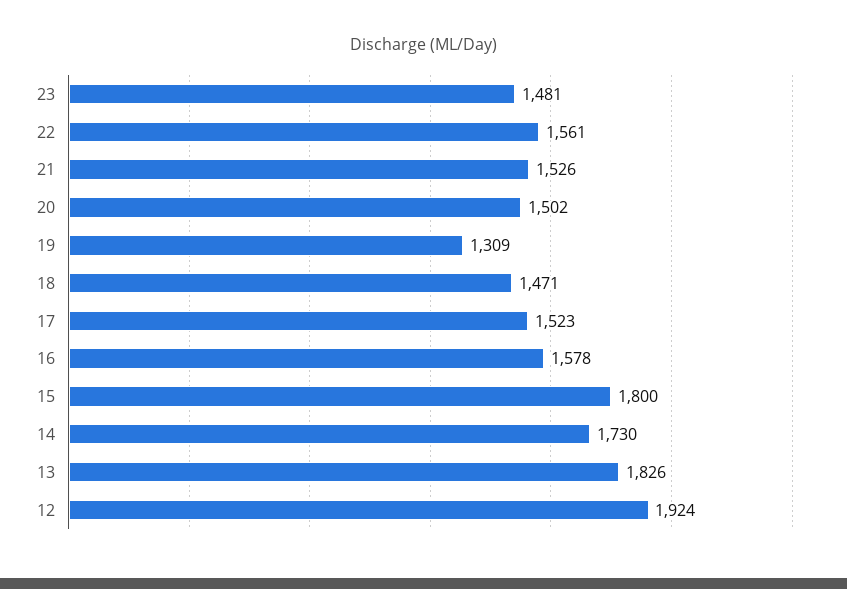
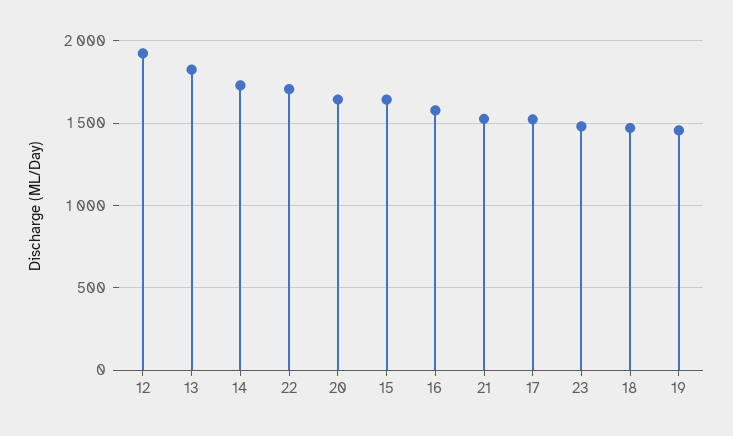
22: 1561 -> 1700
20: 1502 -> 1650
19: 1309 -> 1450
15: 1800 -> 1650

